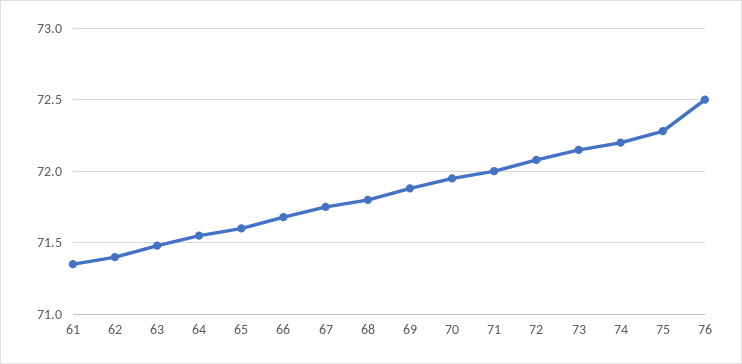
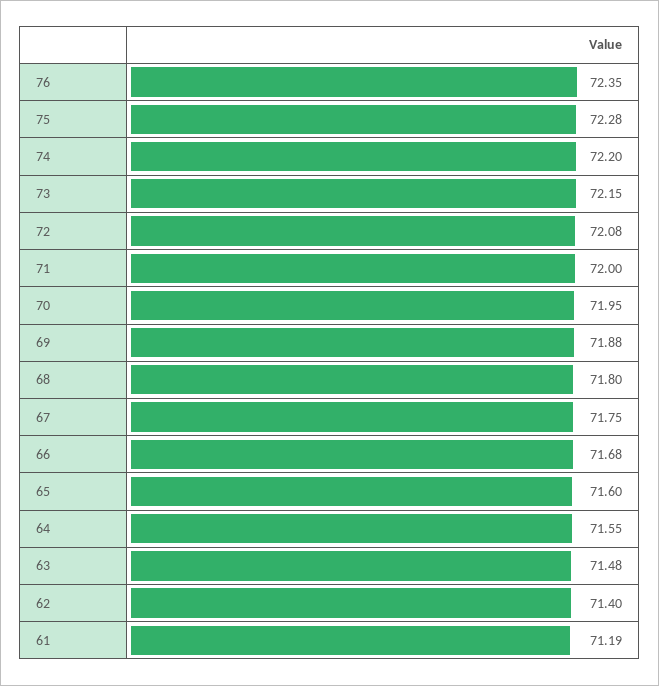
61: 71.35 -> 71.19
76: 72.5 -> 72.35

